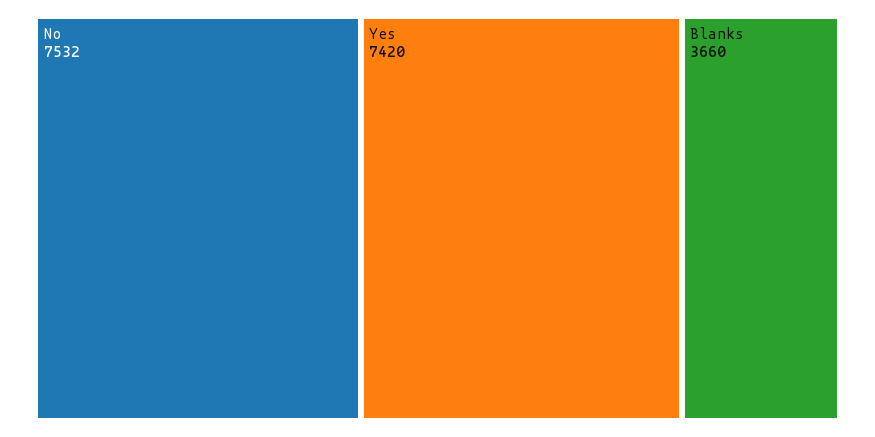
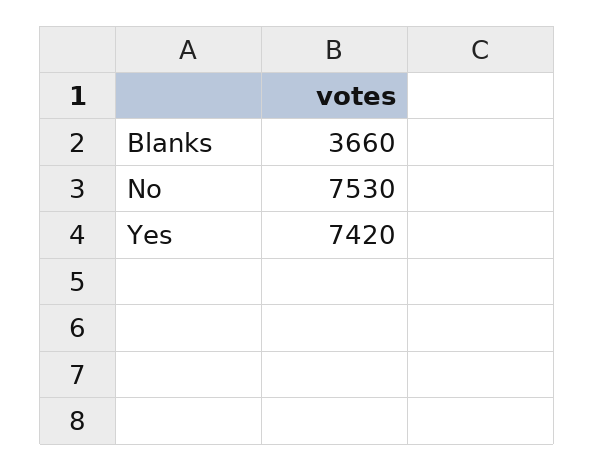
No: 7532 -> 7530

